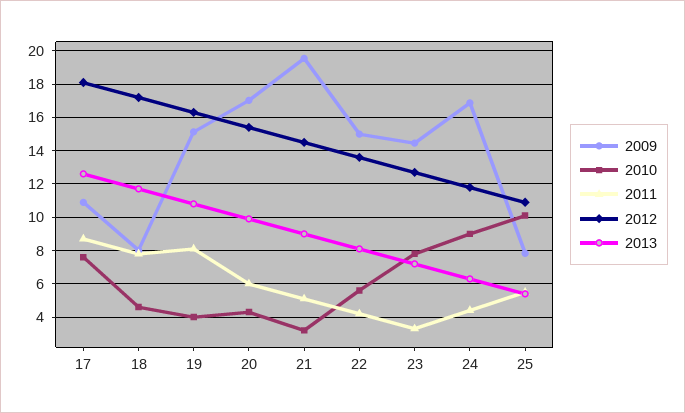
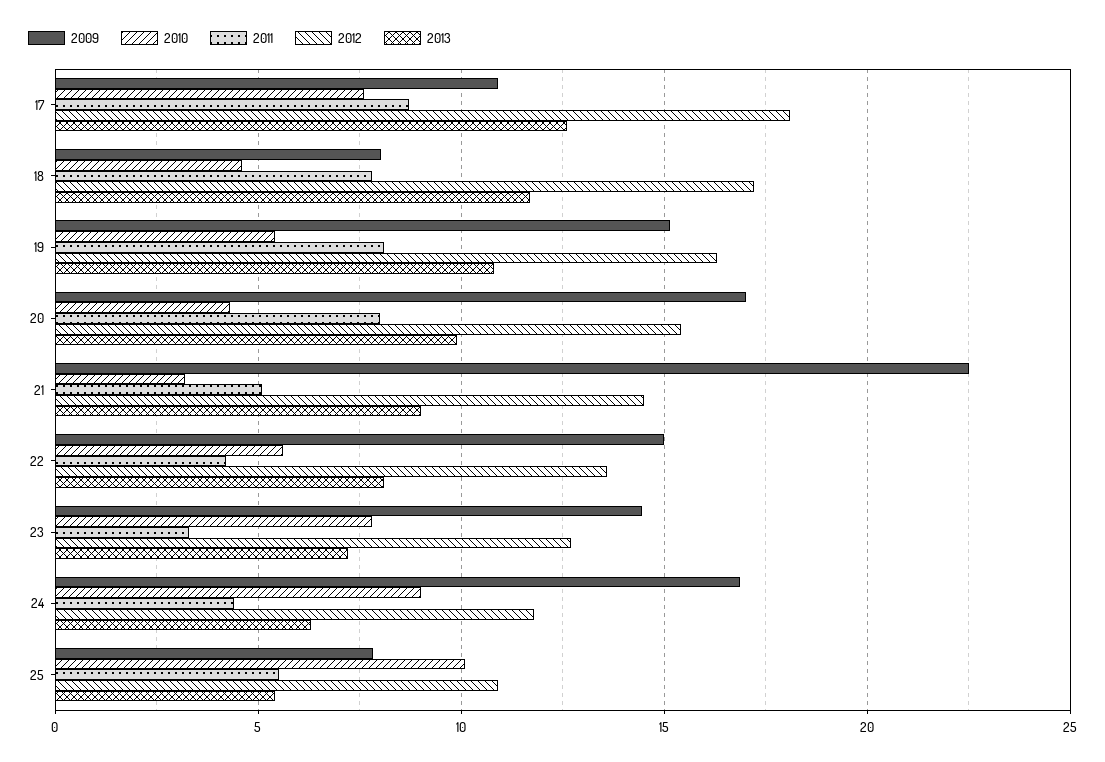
2010, 19: 4 -> 5.5
2011, 20: 6 -> 8
2009, 21: 19.5 -> 22.5

